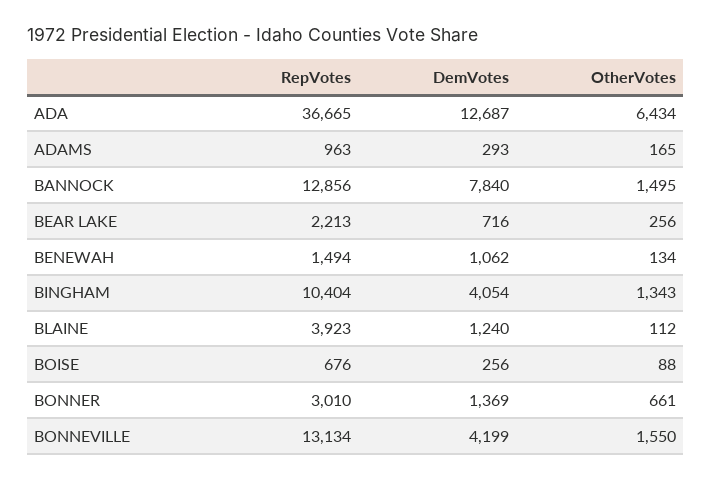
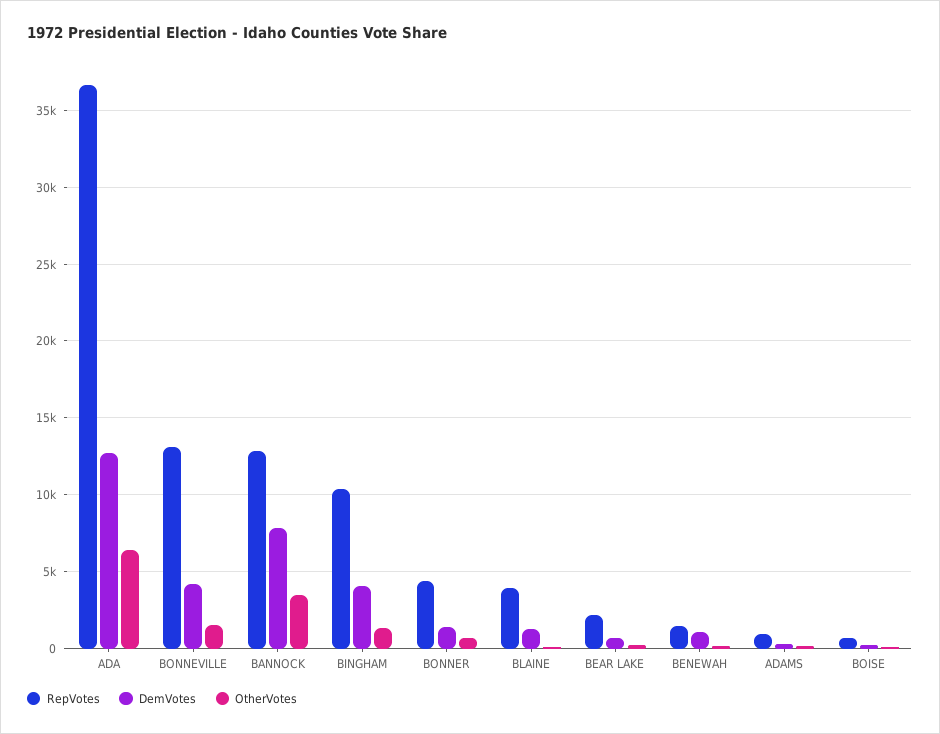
OtherVotes, BANNOCK: 1495 -> 3500
RepVotes, BONNER: 3010 -> 4500

